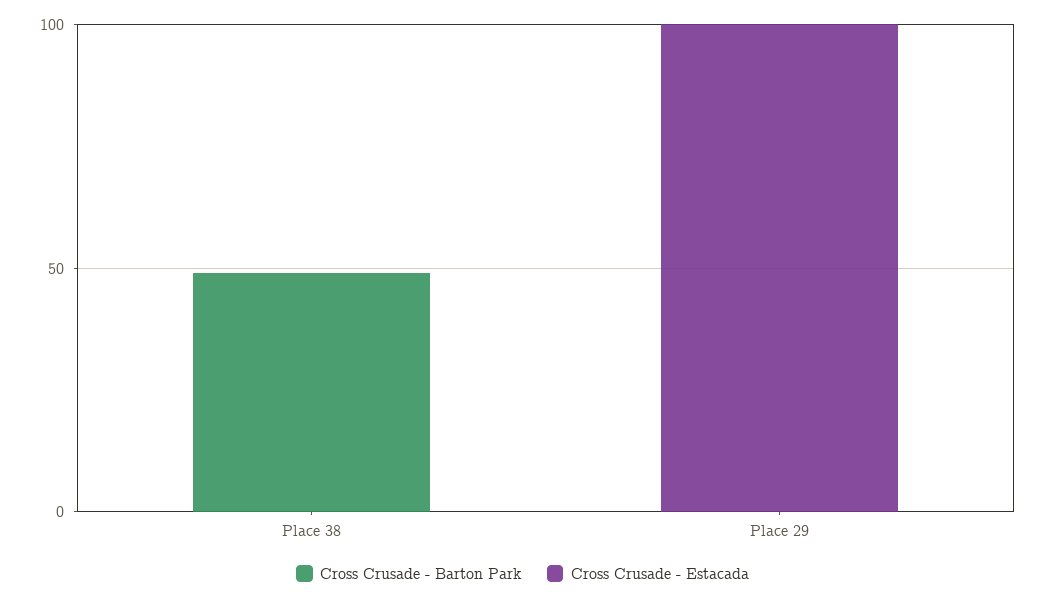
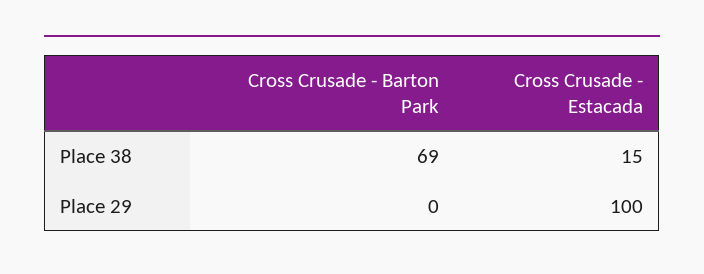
Cross Crusade - Barton Park, Place 38: 50 -> 69
Cross Crusade - Estacada, Place 38: 0 -> 15

